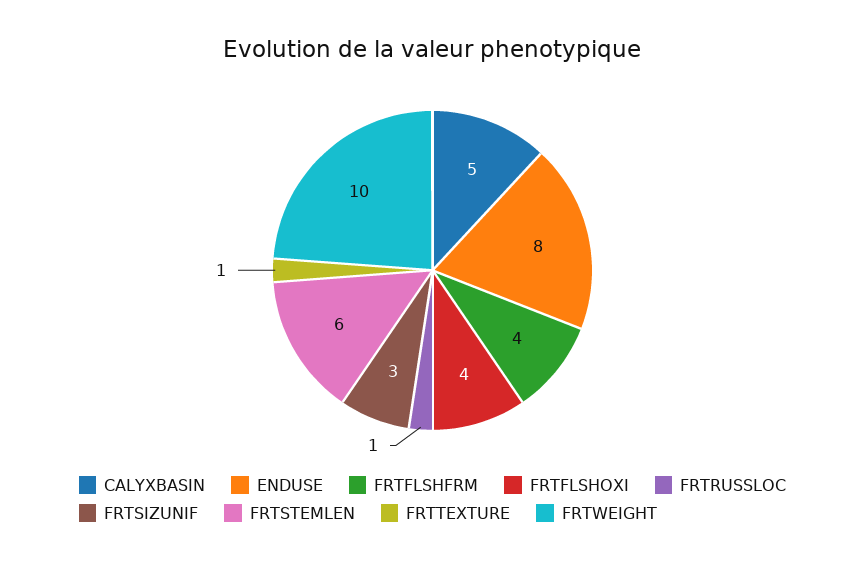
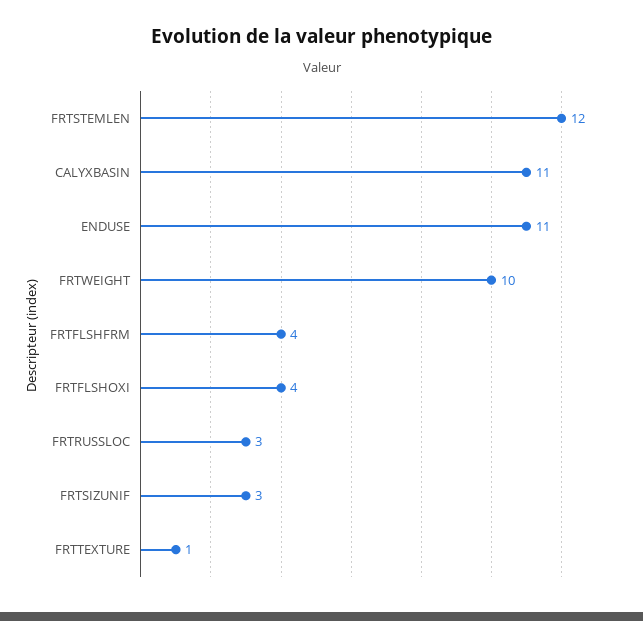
CALYXBASIN: 5 -> 11
ENDUSE: 8 -> 11
FRTRUSSLOC: 1 -> 3
FRTSTEMLEN: 6 -> 12

